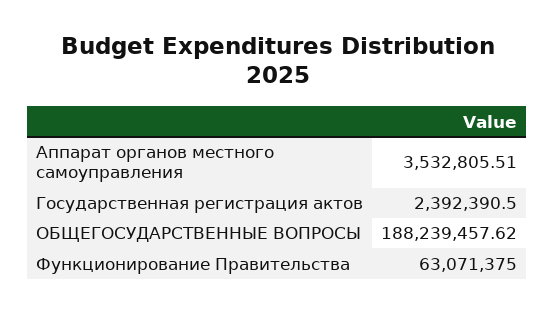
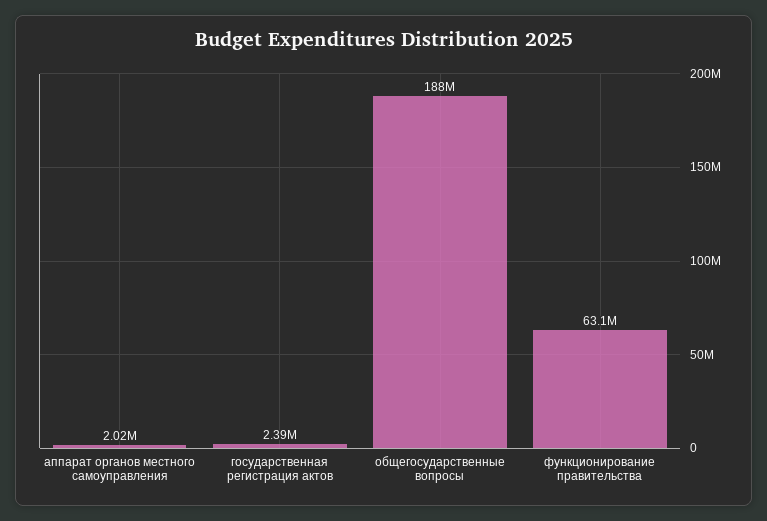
Аппарат органов местного самоуправления: 3532805.51 -> 2020000

